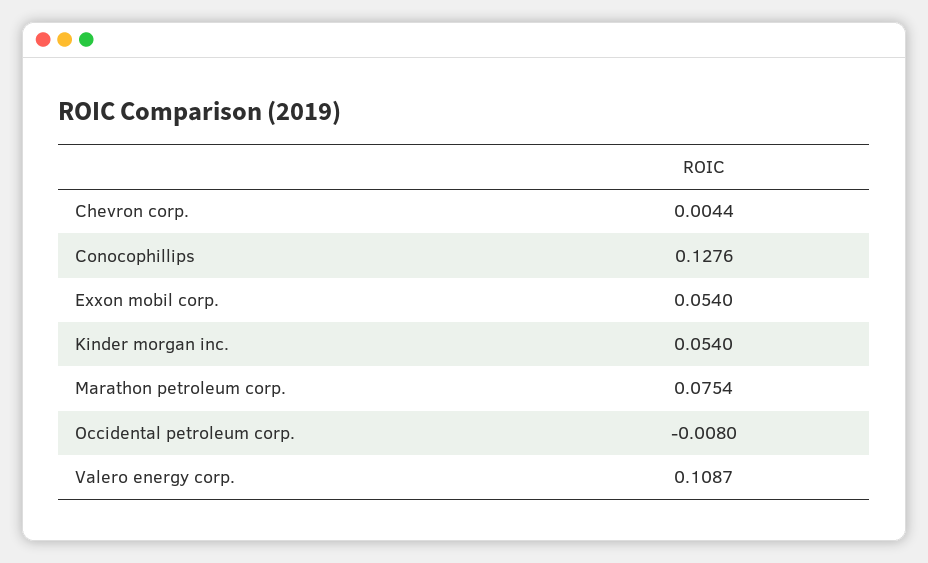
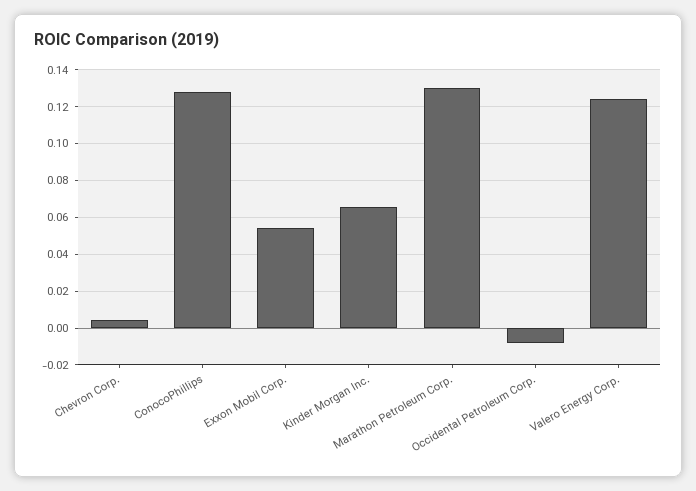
Kinder morgan inc.: 0.054 -> 0.065
Marathon petroleum corp.: 0.0754 -> 0.13
Valero energy corp.: 0.1087 -> 0.125

